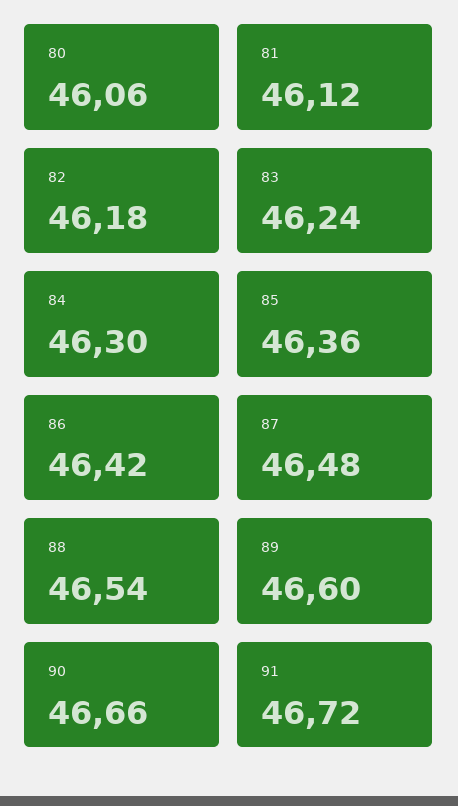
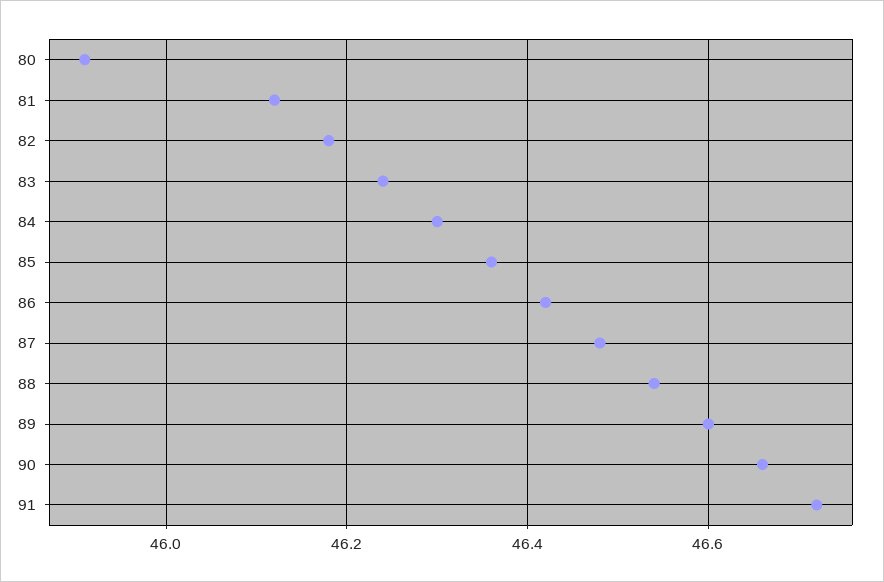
80: 46.06 -> 45.9

